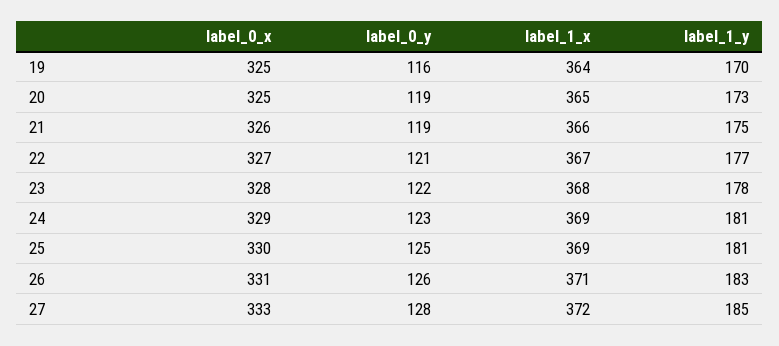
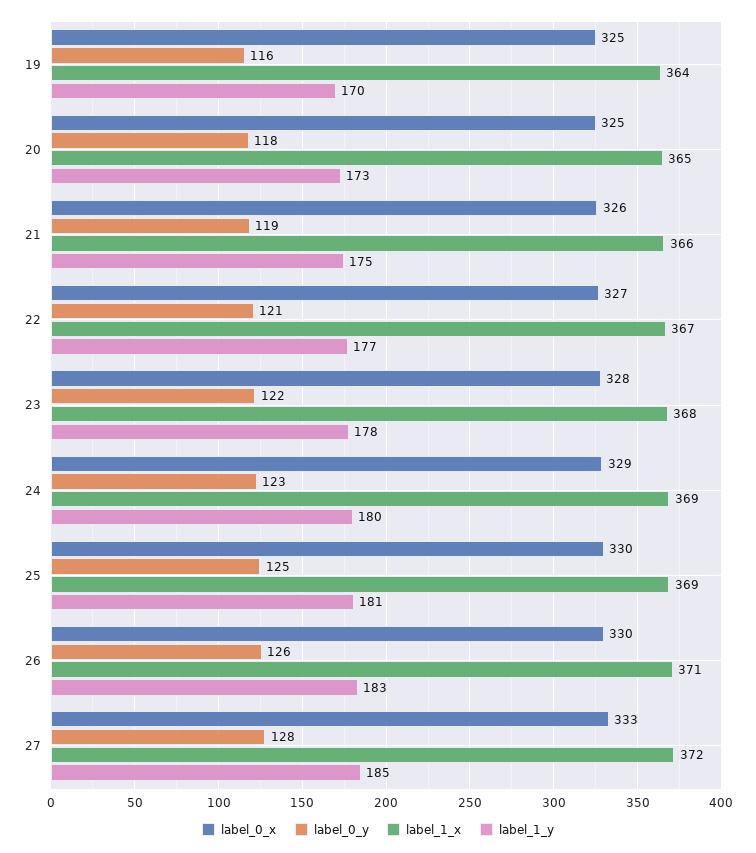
label_0_y, 20: 119 -> 118
label_1_y, 24: 181 -> 180
label_0_x, 26: 331 -> 330

